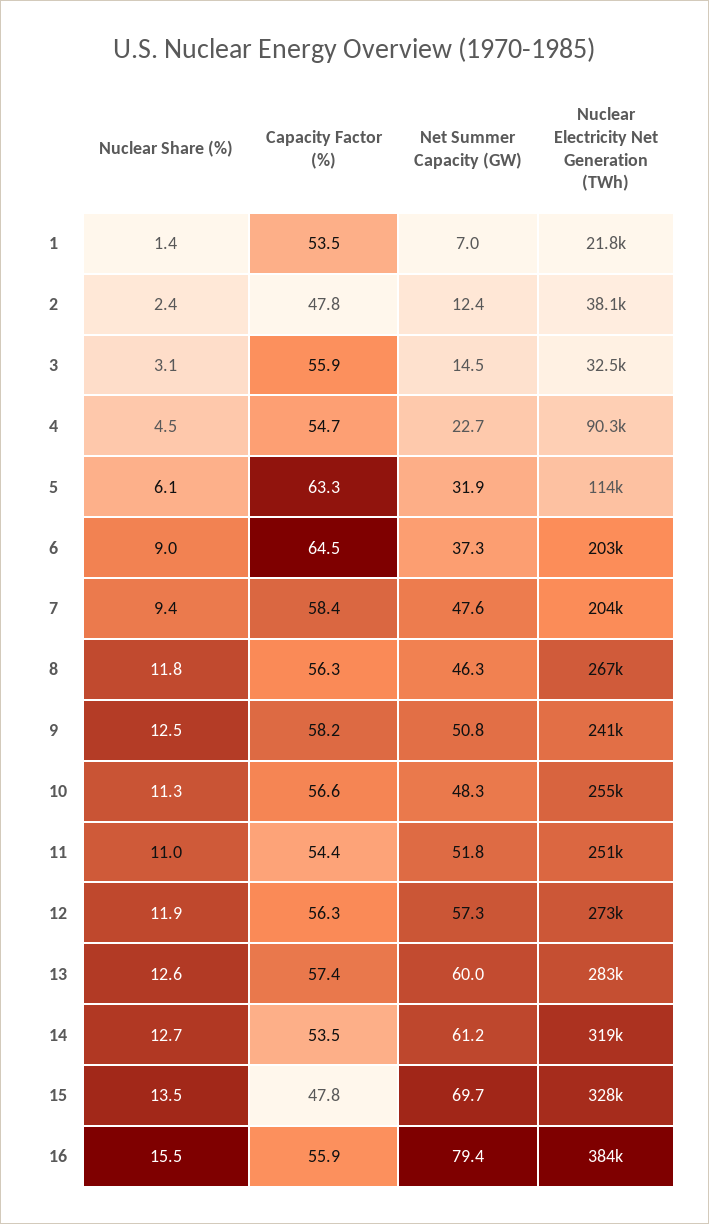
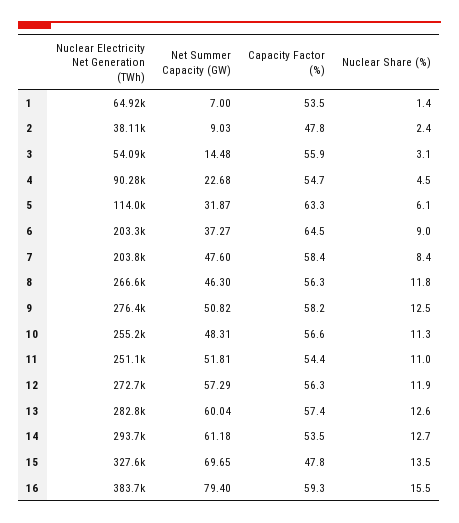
Nuclear Electricity Net Generation (TWh), 1: 21800 -> 64920
Net Summer Capacity (GW), 2: 12.4 -> 9.03
Nuclear Electricity Net Generation (TWh), 3: 32500 -> 54090
Nuclear Share (%), 7: 9.4 -> 8.4
Nuclear Electricity Net Generation (TWh), 9: 241000 -> 276400
Nuclear Electricity Net Generation (TWh), 14: 319000 -> 293700
Capacity Factor (%), 16: 55.9 -> 59.3

